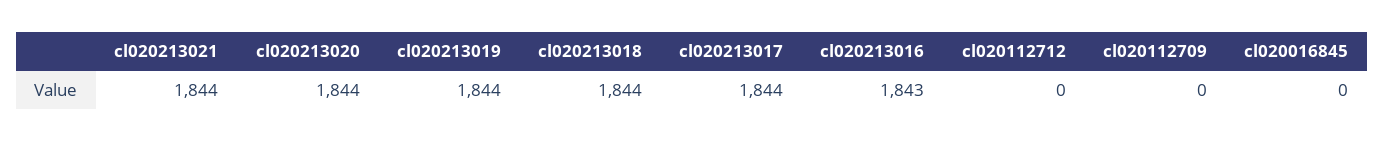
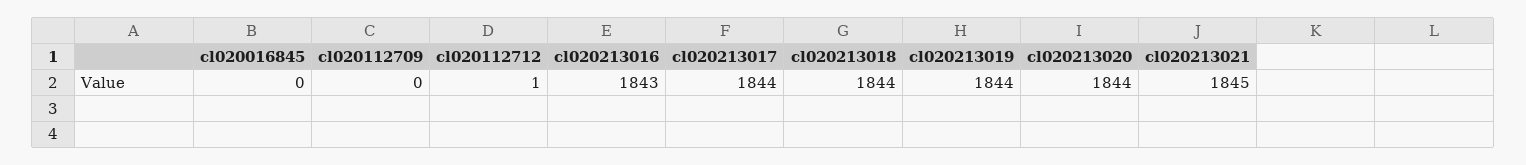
cl020213021: 1844 -> 1845
cl020112712: 0 -> 1

